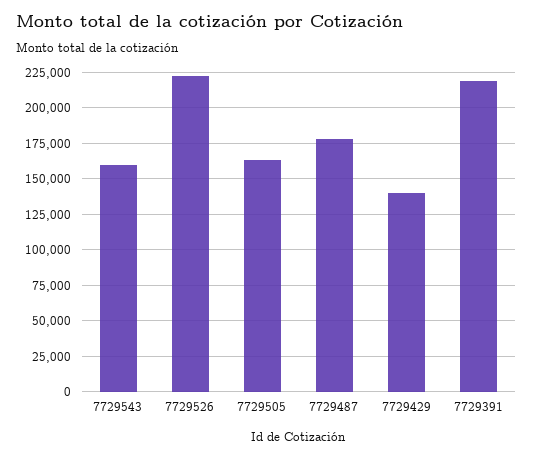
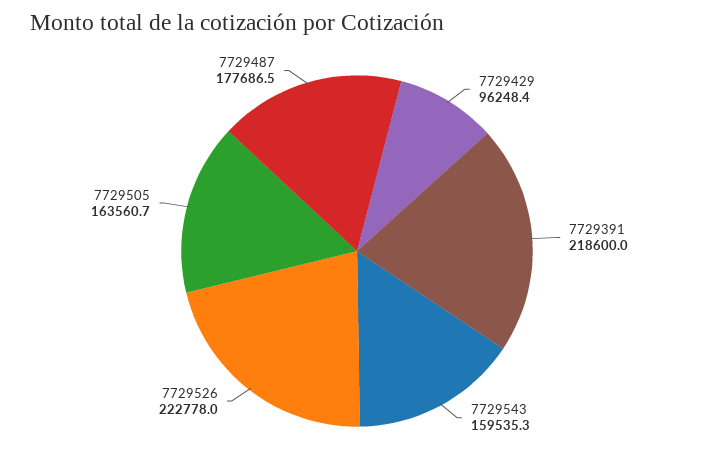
7729429: 140000 -> 96248.4

